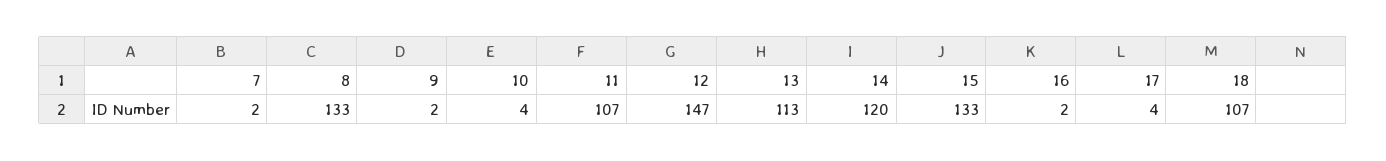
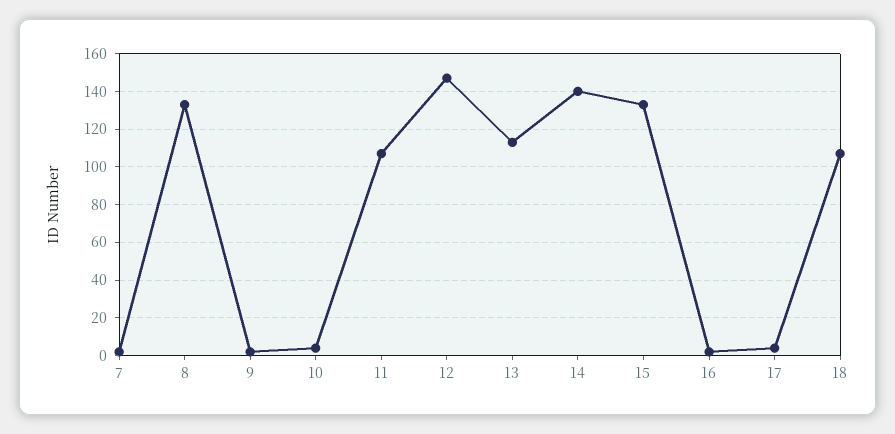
14: 120 -> 140

